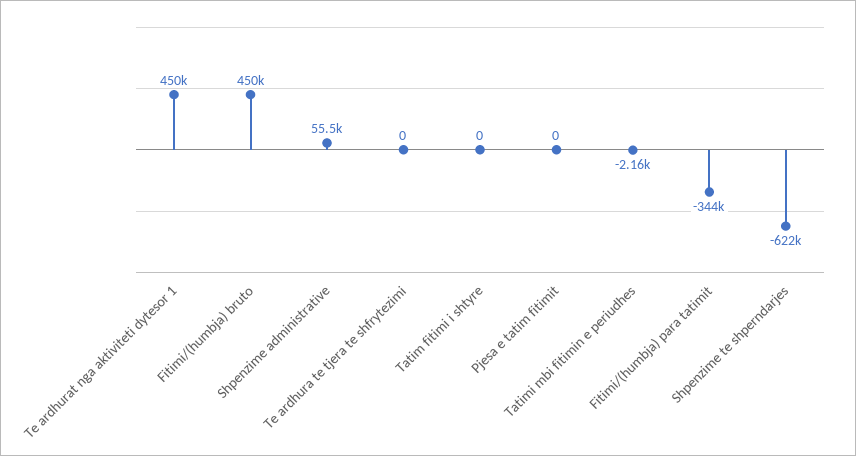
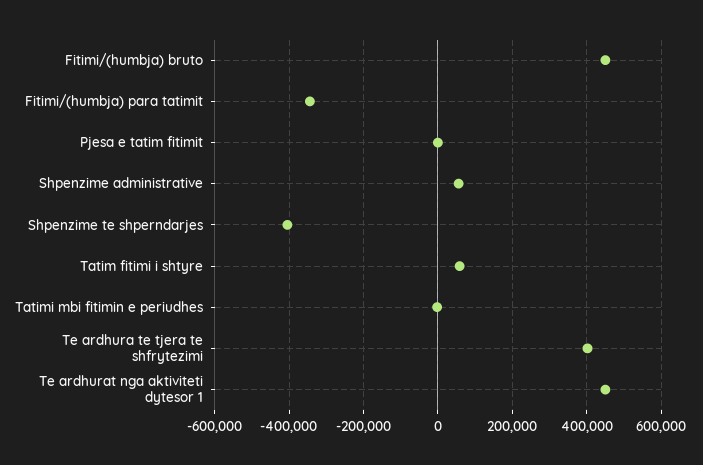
Te ardhura te tjera te shfrytezimi: 0 -> 400000
Tatim fitimi i shtyre: 0 -> 60000
Shpenzime te shperndarjes: -622000 -> -400000

